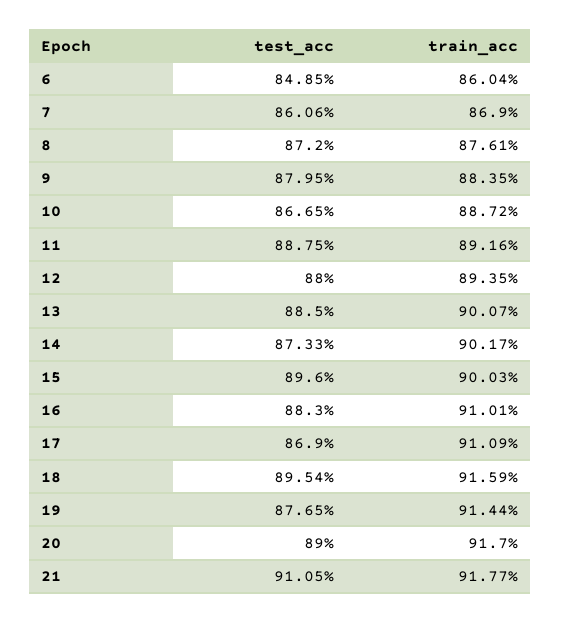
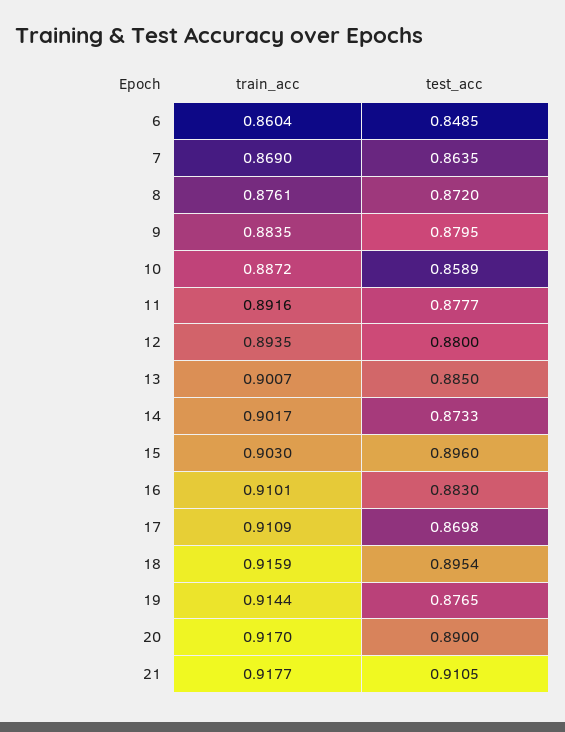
test_acc, 7: 0.8606 -> 0.8635
test_acc, 10: 0.8665 -> 0.8589
test_acc, 11: 0.8875 -> 0.8777
train_acc, 15: 0.9003 -> 0.903
test_acc, 17: 0.869 -> 0.8698

